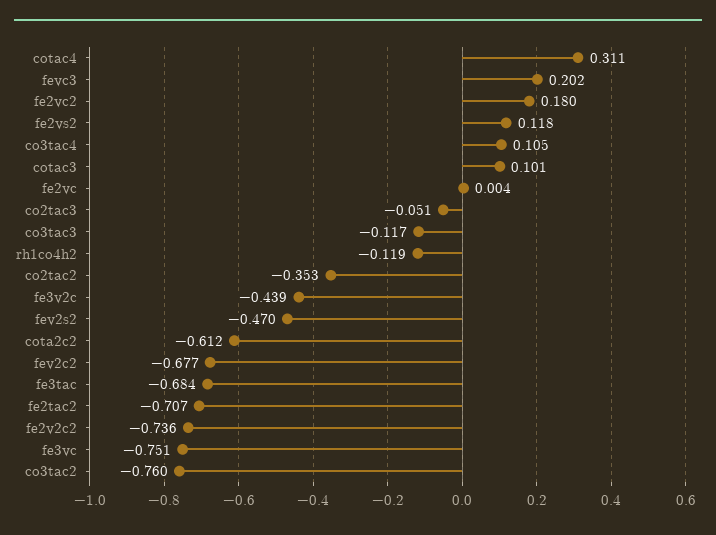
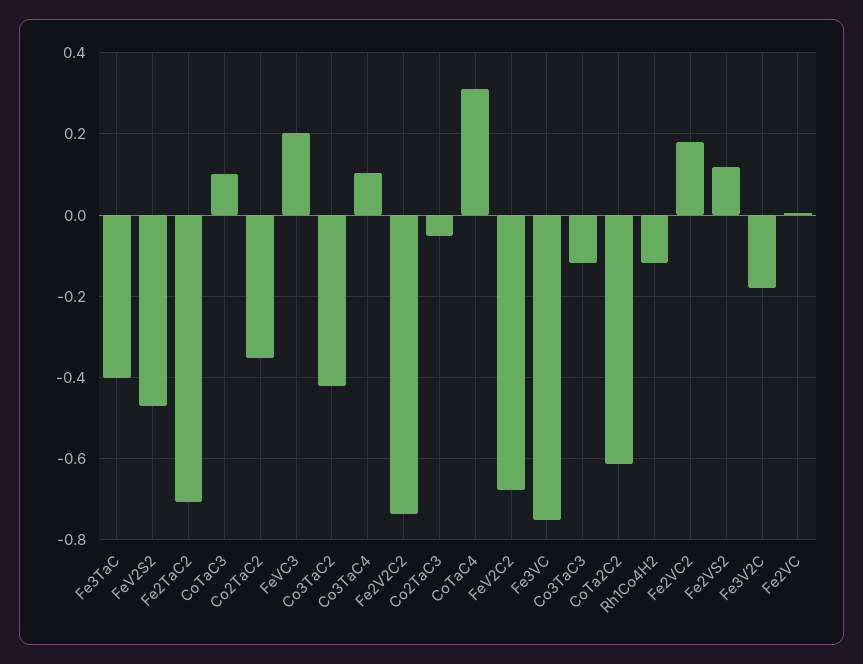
fe3v2c: -0.439 -> -0.18
fe3tac: -0.684 -> -0.4
co3tac2: -0.76 -> -0.42

